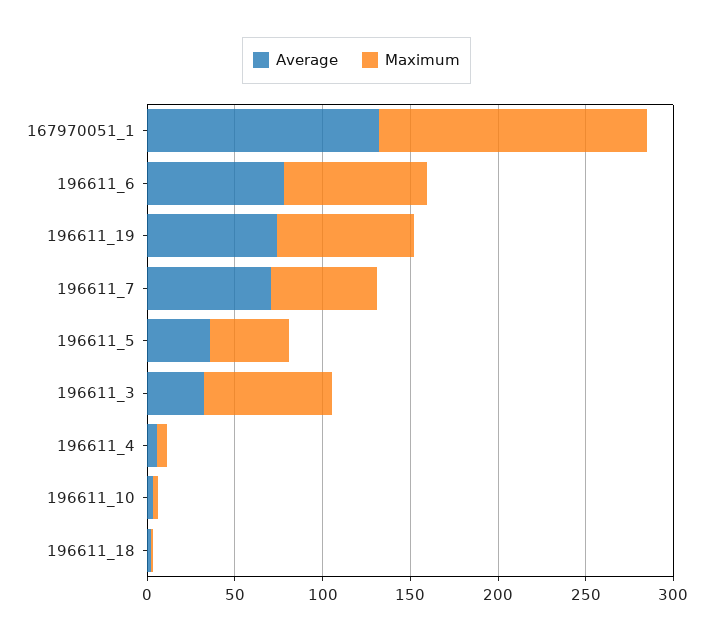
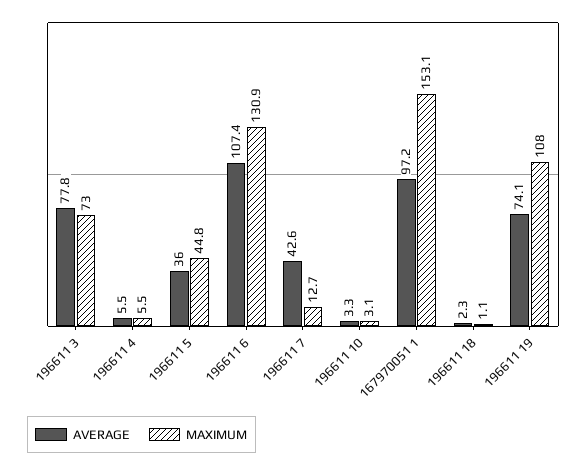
Average, 167970051_1: 130 -> 97.2
Average, 196611_6: 80 -> 107.4
Maximum, 196611_6: 80 -> 130.9
Maximum, 196611_19: 80 -> 108
Average, 196611_7: 70 -> 42.6
Maximum, 196611_7: 60 -> 12.7
Average, 196611_3: 30 -> 77.8

